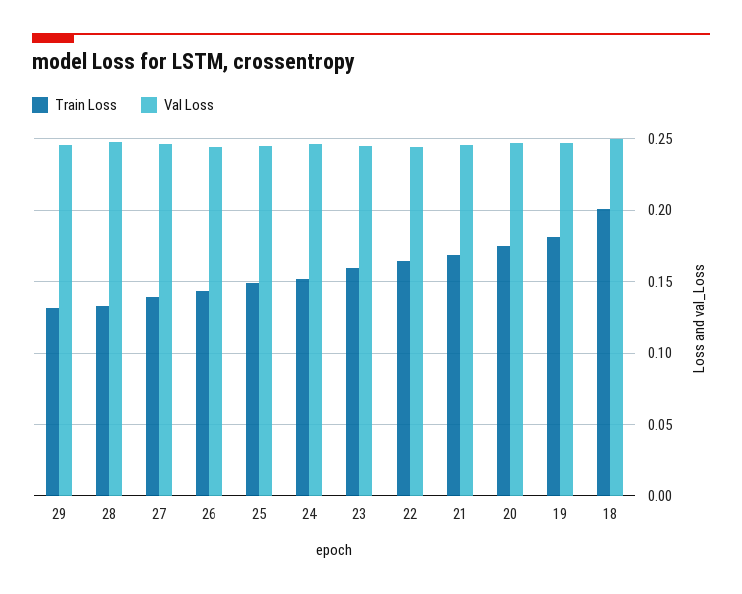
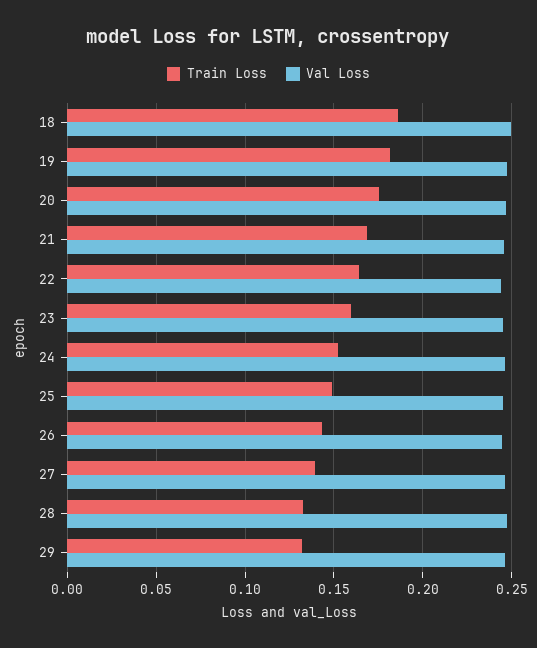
Train Loss, 18: 0.2 -> 0.185

